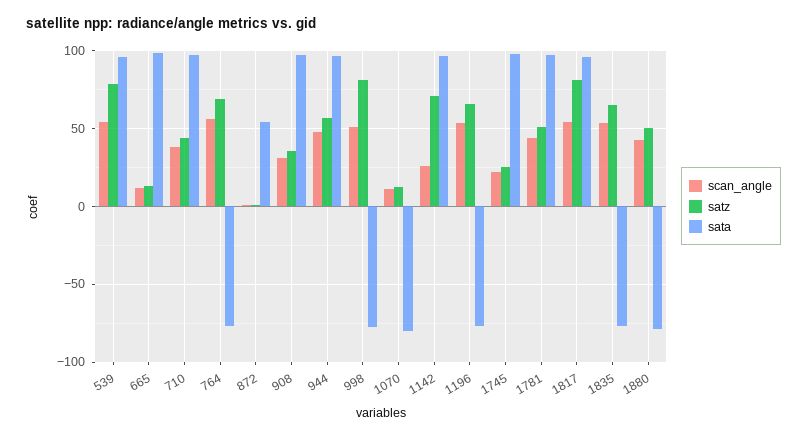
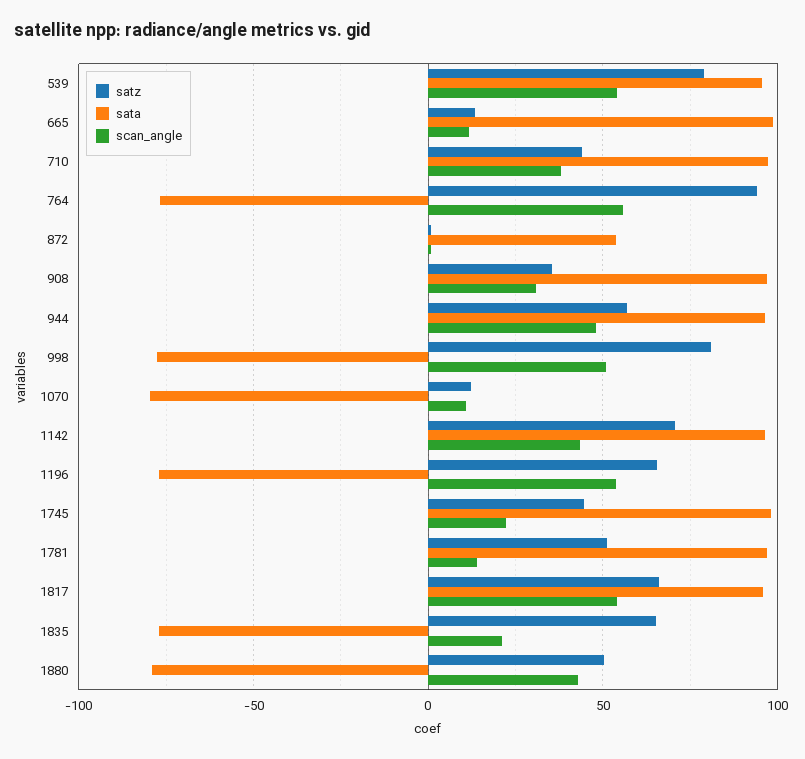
satz, 764: 70 -> 95
scan_angle, 1142: 25 -> 45
satz, 1745: 25 -> 45
scan_angle, 1781: 45 -> 15
satz, 1817: 80 -> 65
scan_angle, 1835: 55 -> 20

